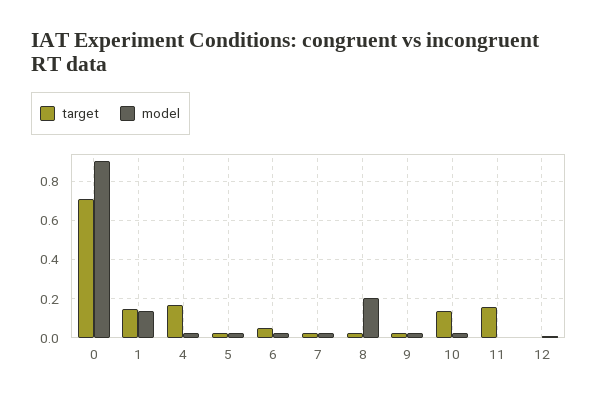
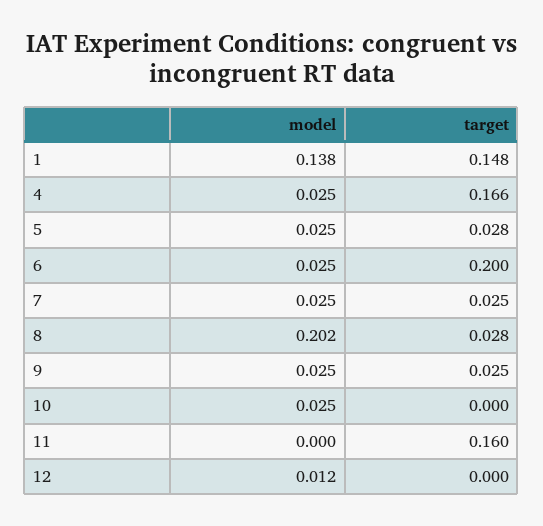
target, 0: 0.7 -> none
model, 0: 0.9 -> none
target, 6: 0.05 -> 0.2
target, 10: 0.15 -> 0

